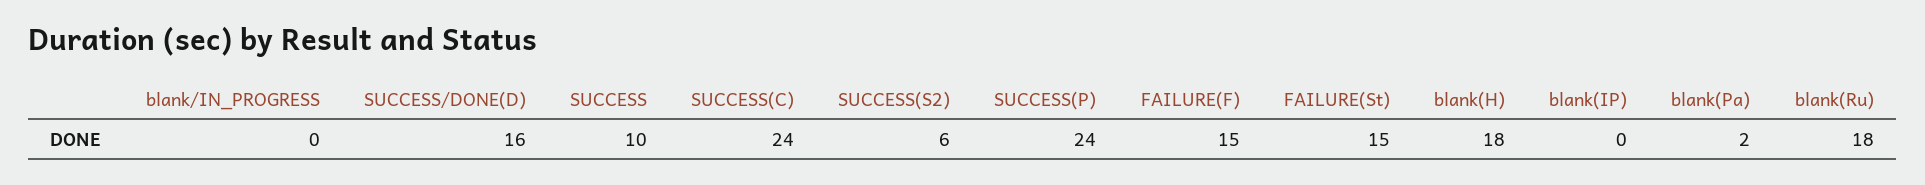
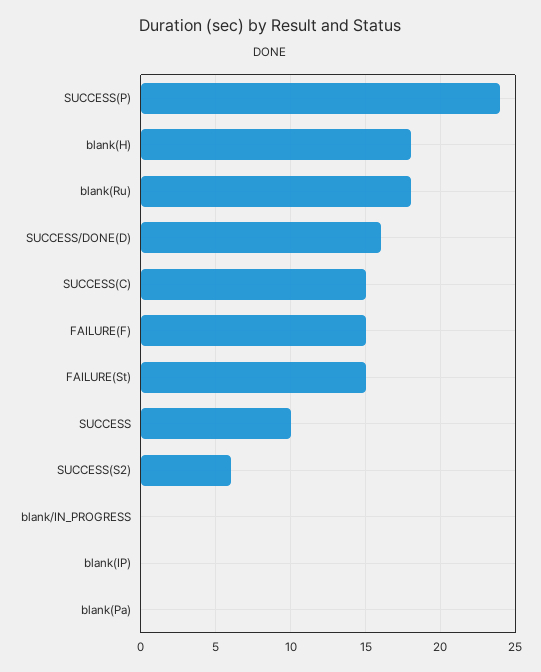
SUCCESS(C): 24 -> 15
blank(Pa): 2 -> 0

